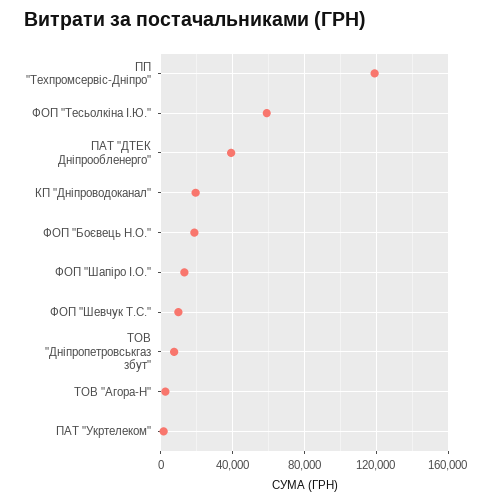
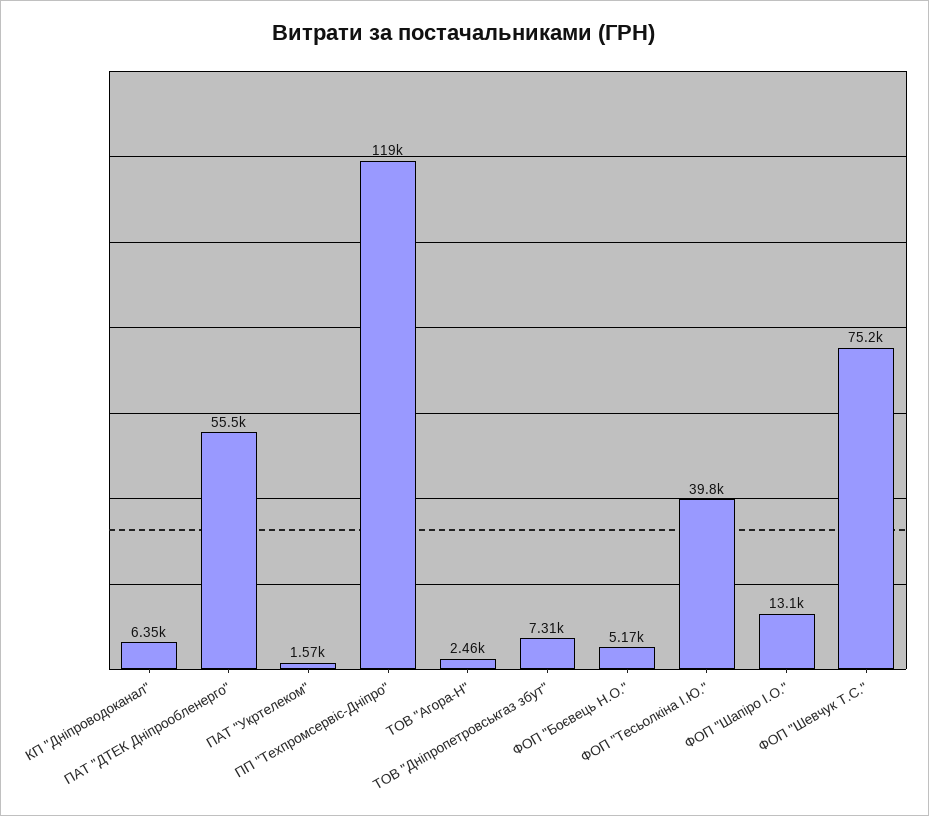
ФОП "Тесьолкіна І.Ю.": 60000 -> 39800
ПАТ "ДТЕК Дніпрообленерго": 40000 -> 55500
КП "Дніпроводоканал": 20000 -> 6350
ФОП "Боєвець Н.О.": 20000 -> 5170
ФОП "Шевчук Т.С.": 10000 -> 75200

